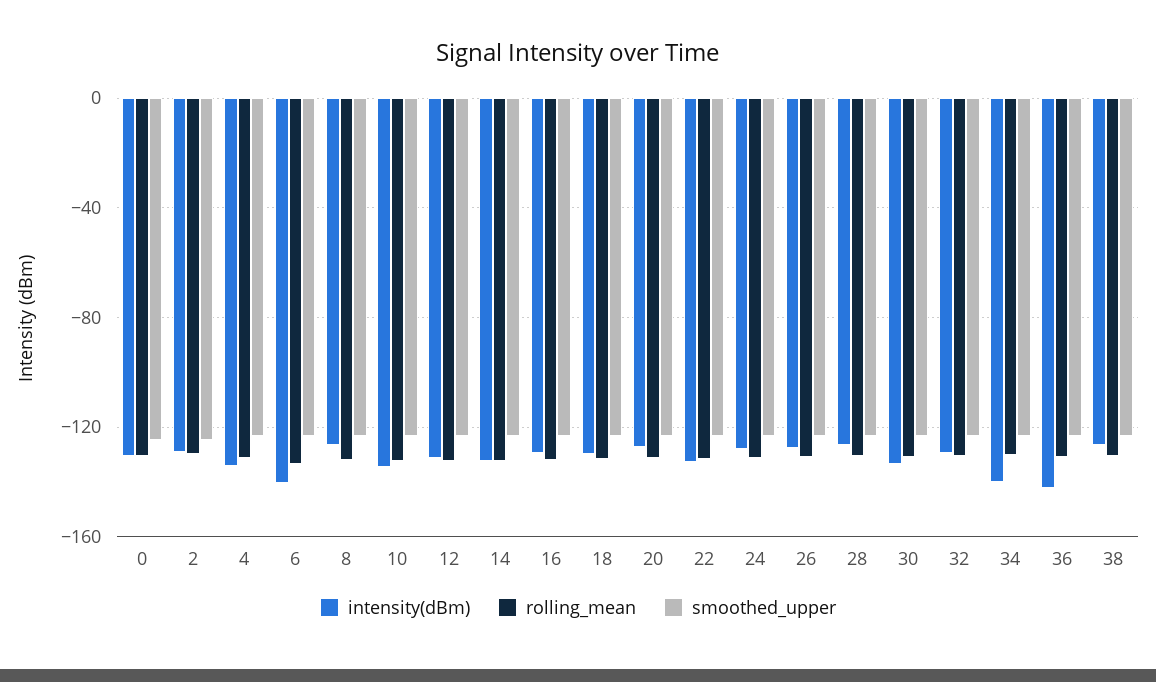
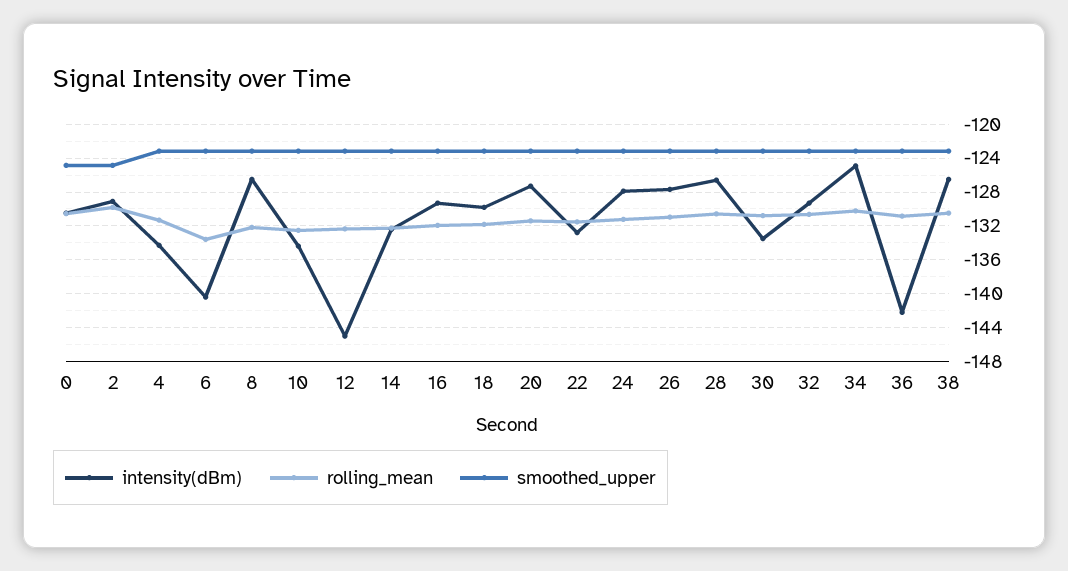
intensity(dBm), 12: -130 -> -145
intensity(dBm), 34: -140 -> -125

